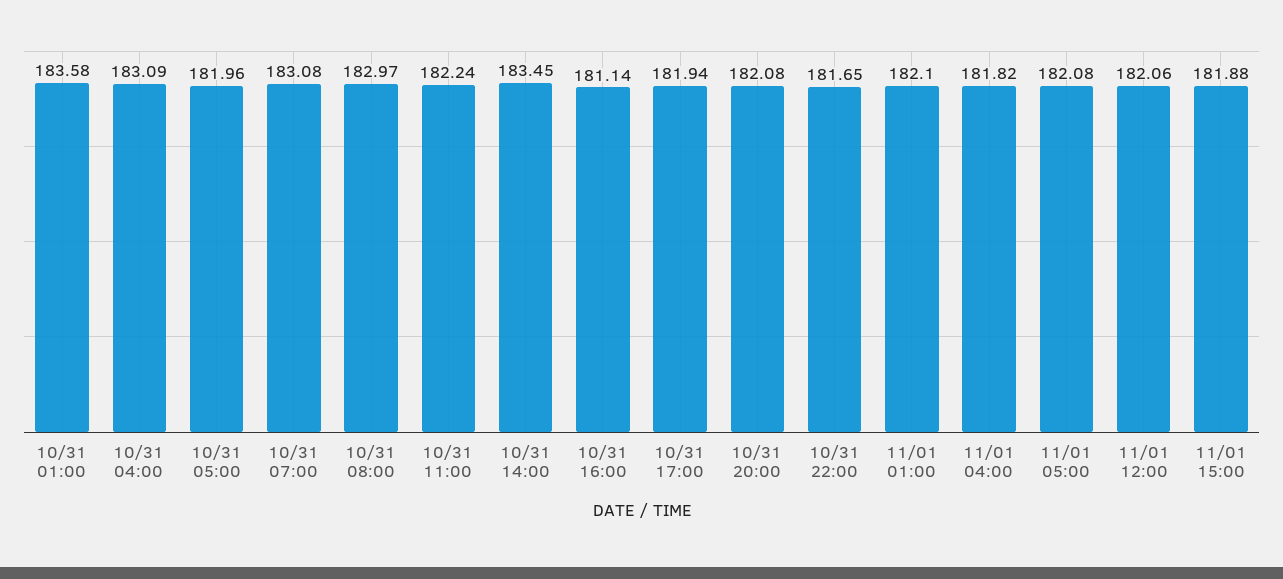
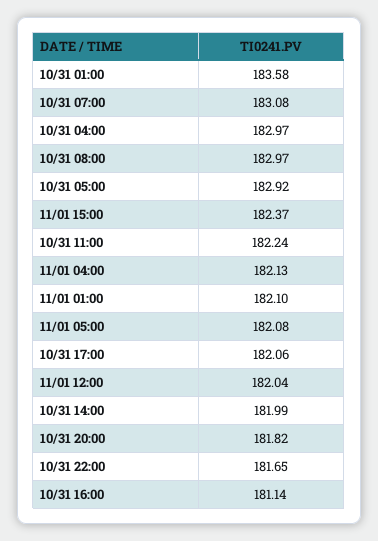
10/31 04:00: 183.09 -> 182.97
10/31 05:00: 181.96 -> 182.92
10/31 14:00: 183.45 -> 181.99
10/31 17:00: 181.94 -> 182.06
10/31 20:00: 182.08 -> 181.82
11/01 04:00: 181.82 -> 182.13
11/01 12:00: 182.06 -> 182.04
11/01 15:00: 181.88 -> 182.37

